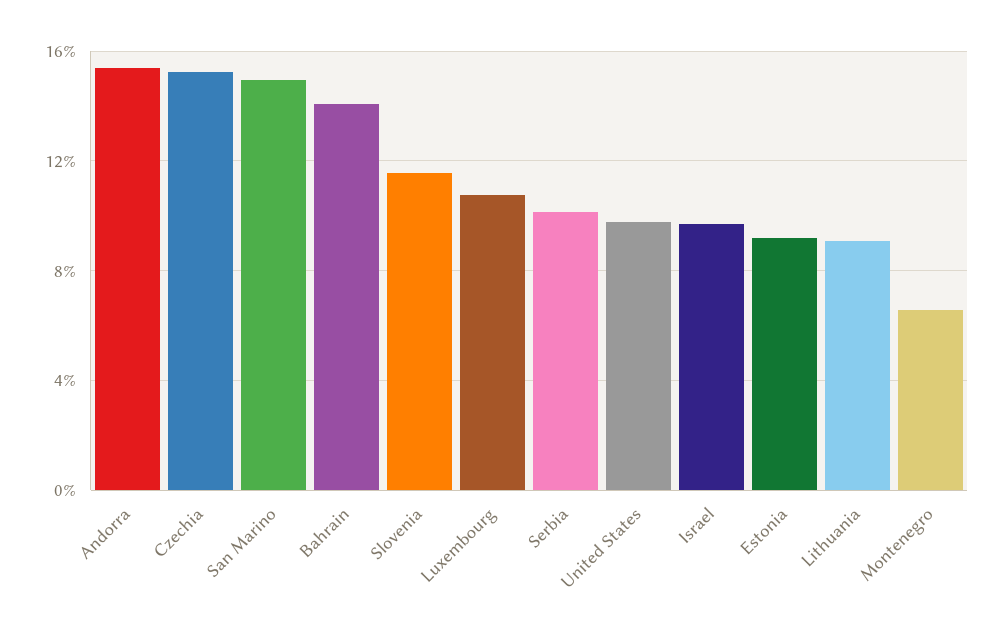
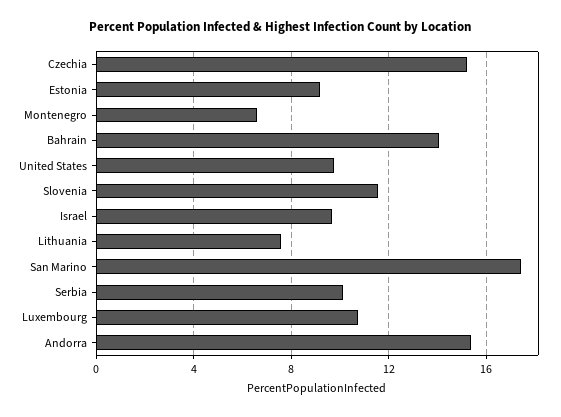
San Marino: 15 -> 17.5
Lithuania: 9 -> 7.5

